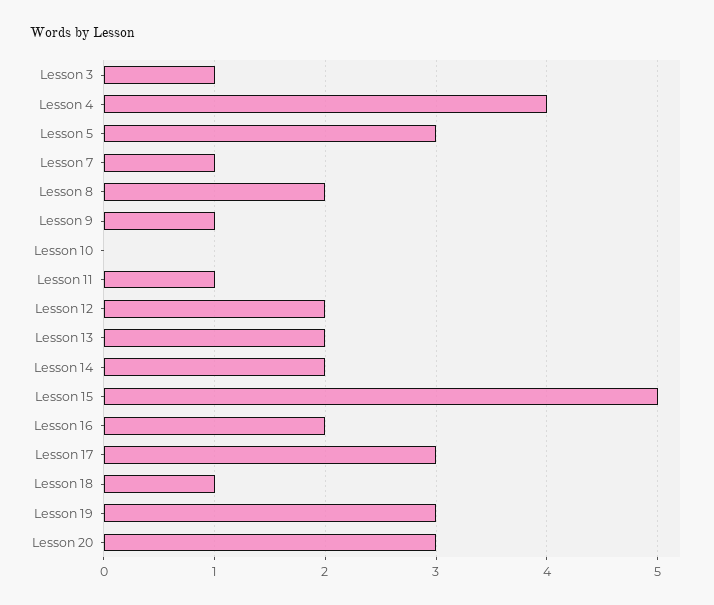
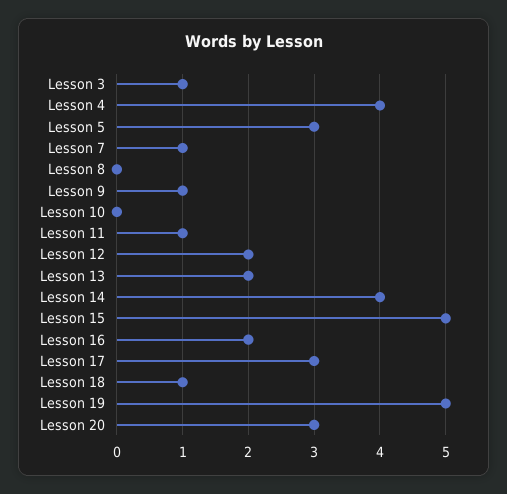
Lesson 8: 2 -> 0
Lesson 14: 2 -> 4
Lesson 19: 3 -> 5

